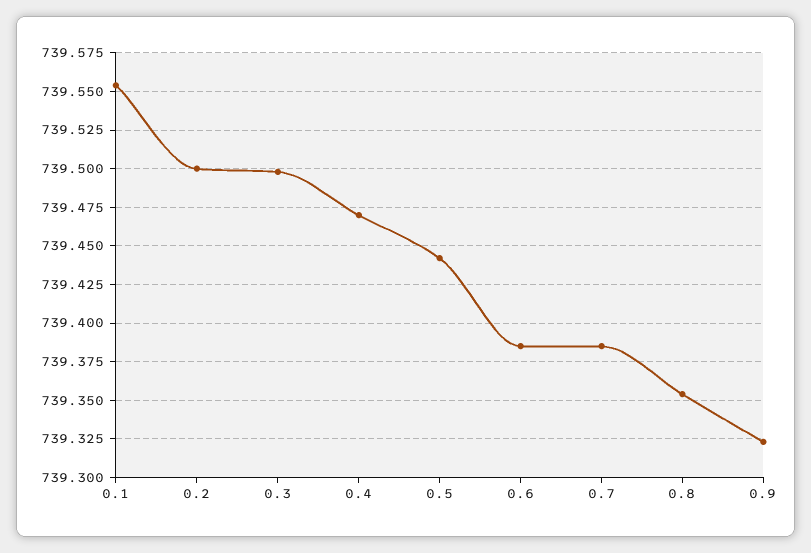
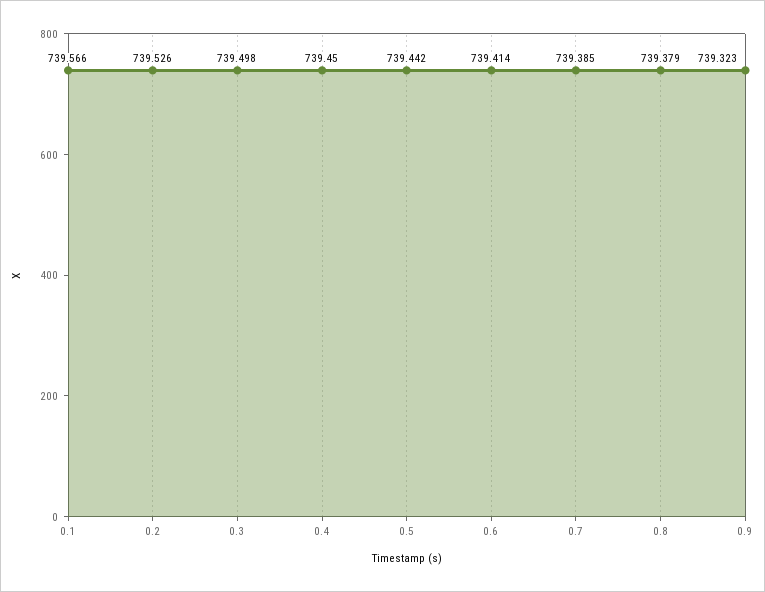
0.1: 739.555 -> 739.566
0.2: 739.5 -> 739.526
0.4: 739.47 -> 739.45
0.6: 739.385 -> 739.414
0.8: 739.355 -> 739.379

